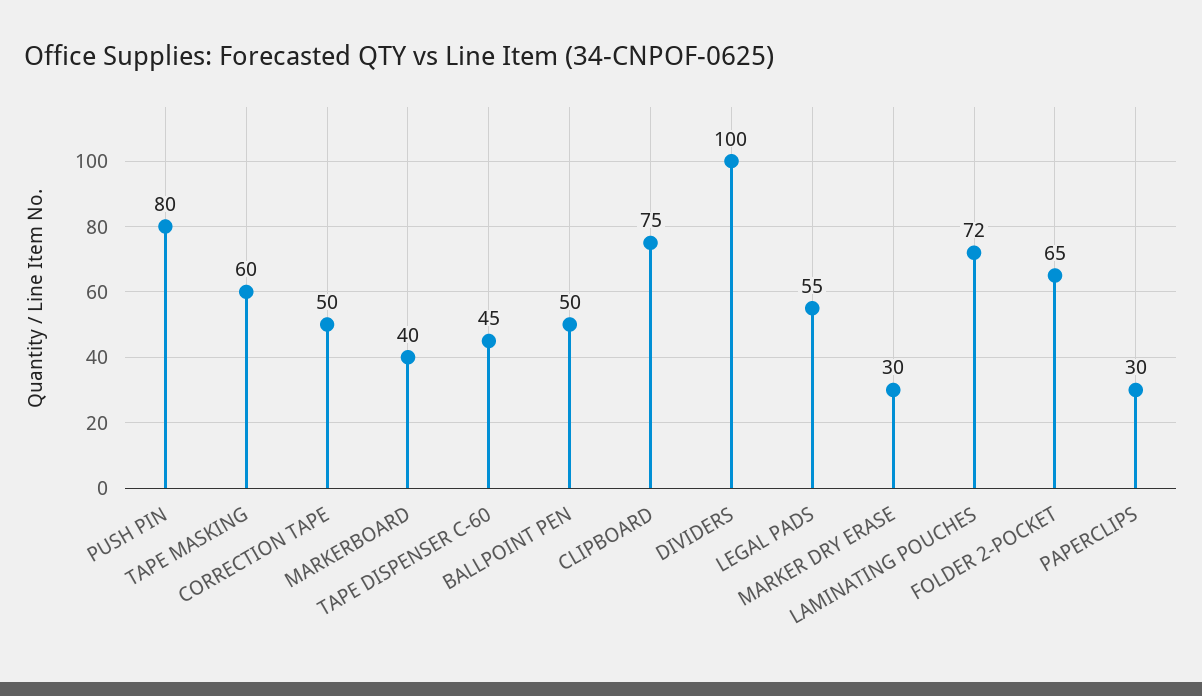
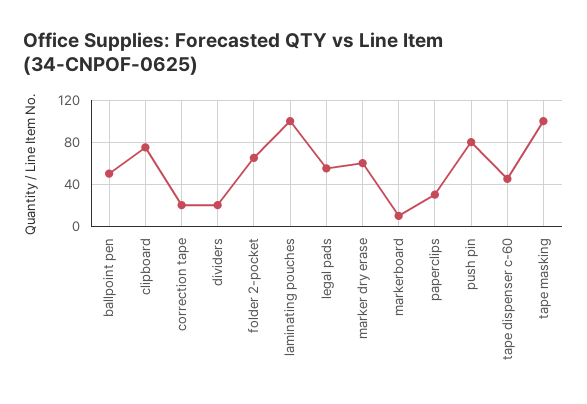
TAPE MASKING: 60 -> 100
CORRECTION TAPE: 50 -> 20
MARKERBOARD: 40 -> 10
DIVIDERS: 100 -> 20
MARKER DRY ERASE: 30 -> 60
LAMINATING POUCHES: 72 -> 100

